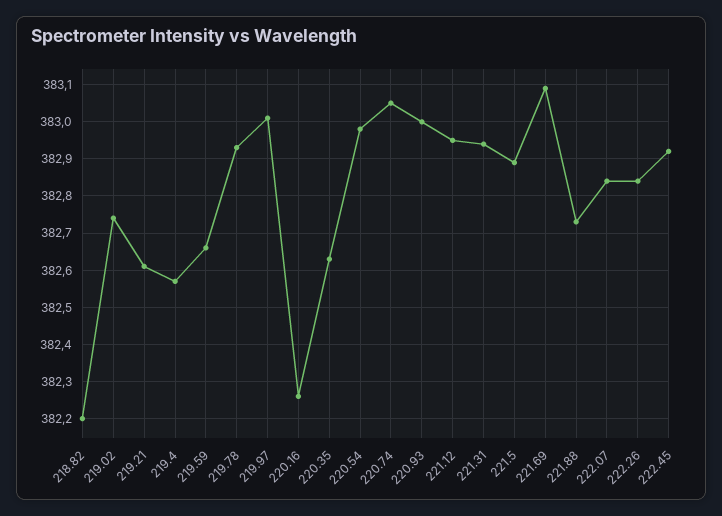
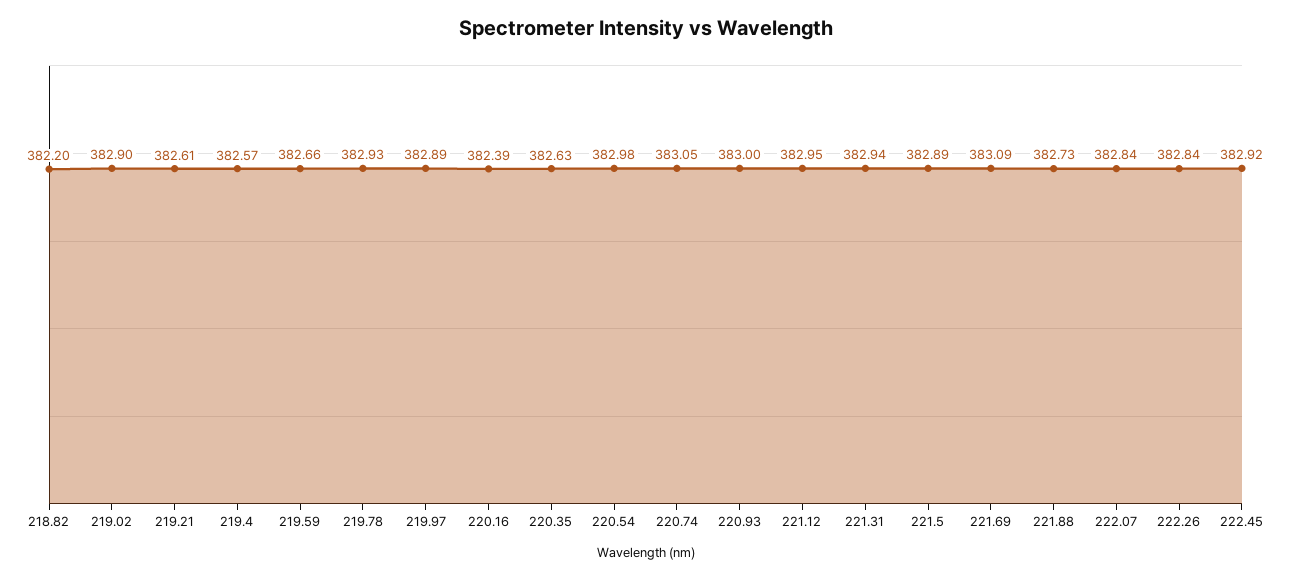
219.02: 382.75 -> 382.9
219.97: 383 -> 382.89
220.16: 382.25 -> 382.39

